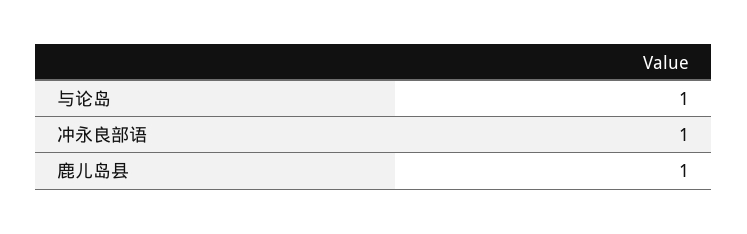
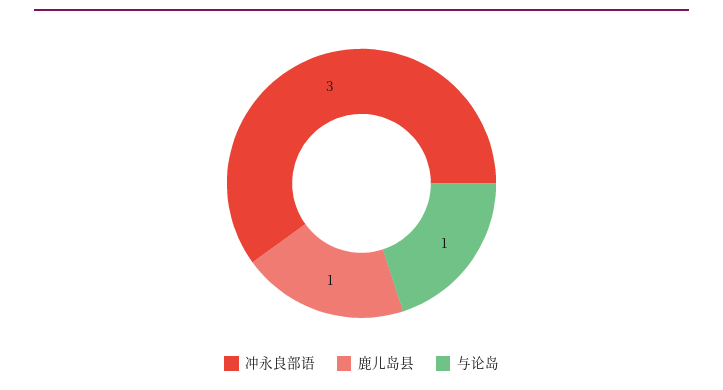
冲永良部语: 1 -> 3

